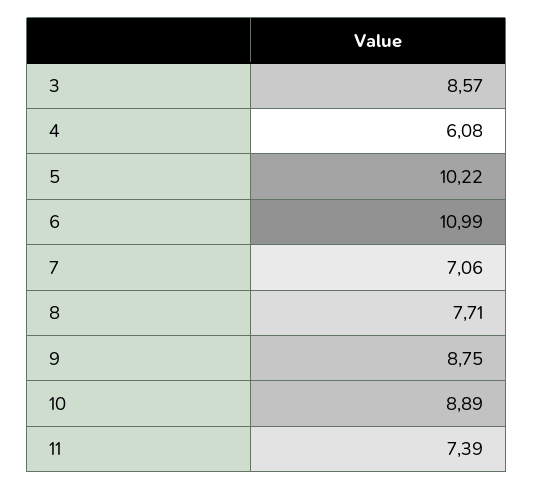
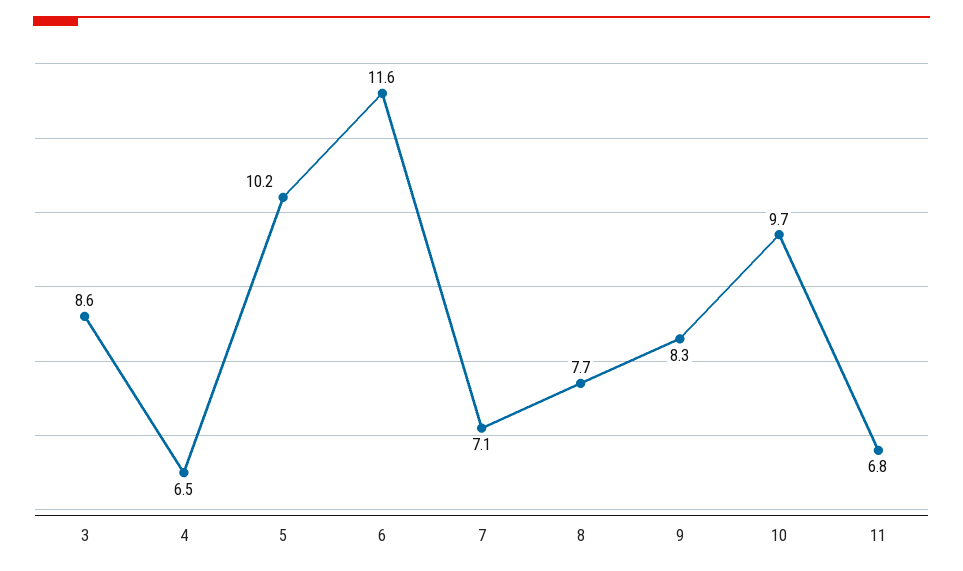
4: 6.08 -> 6.5
6: 10.99 -> 11.6
9: 8.75 -> 8.3
10: 8.89 -> 9.7
11: 7.39 -> 6.8

